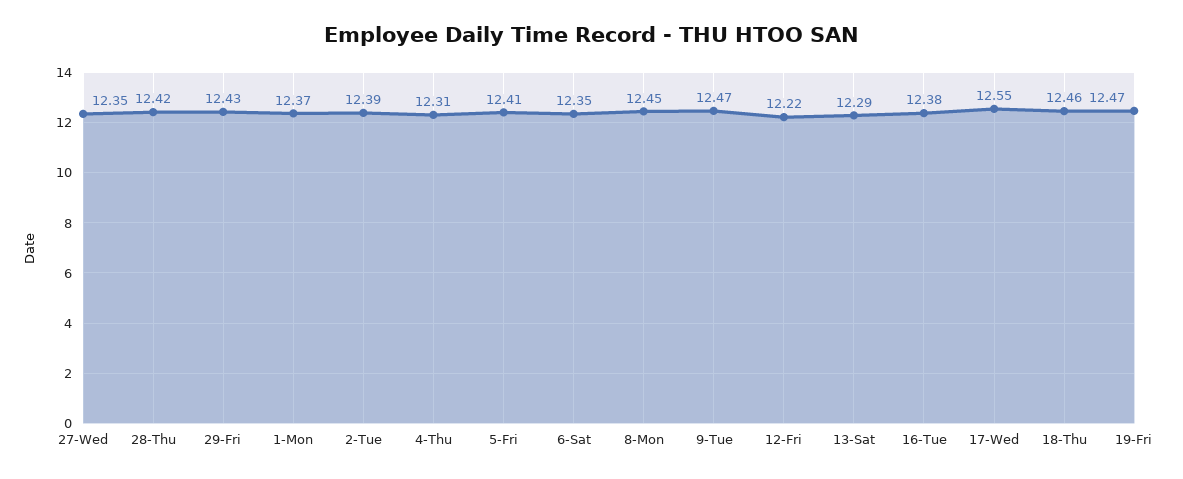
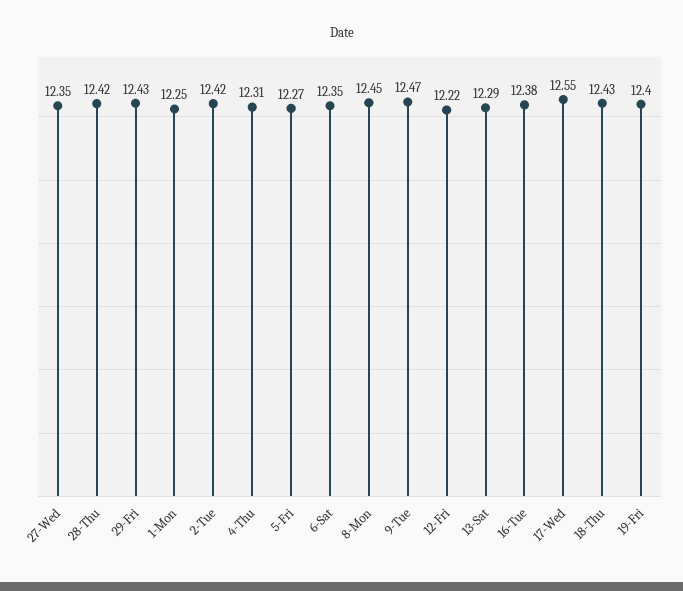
1-Mon: 12.37 -> 12.25
2-Tue: 12.39 -> 12.42
5-Fri: 12.41 -> 12.27
18-Thu: 12.46 -> 12.43
19-Fri: 12.47 -> 12.4

